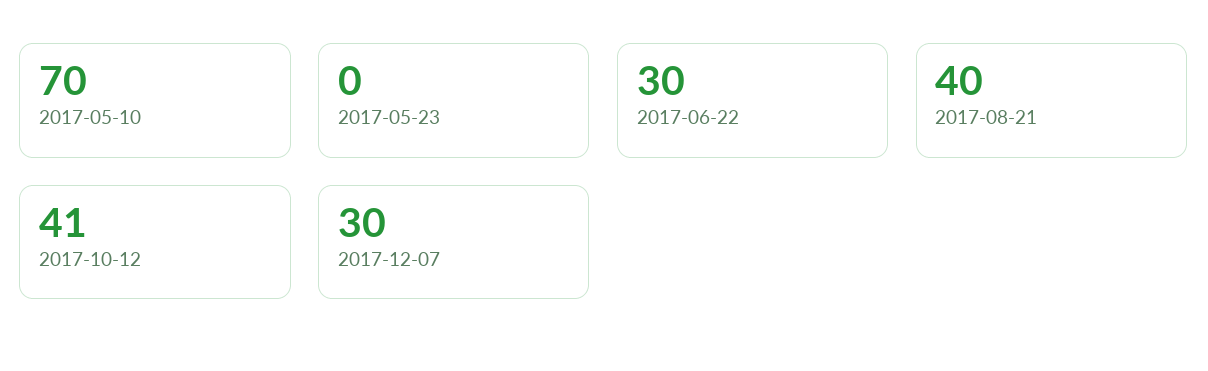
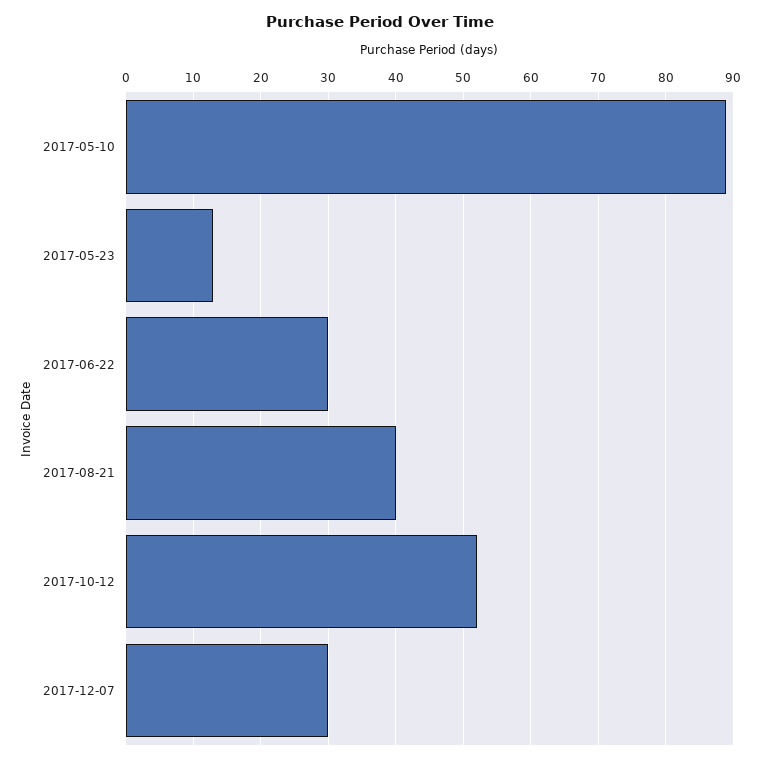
2017-05-10: 70 -> 89
2017-05-23: 0 -> 13
2017-10-12: 41 -> 52

